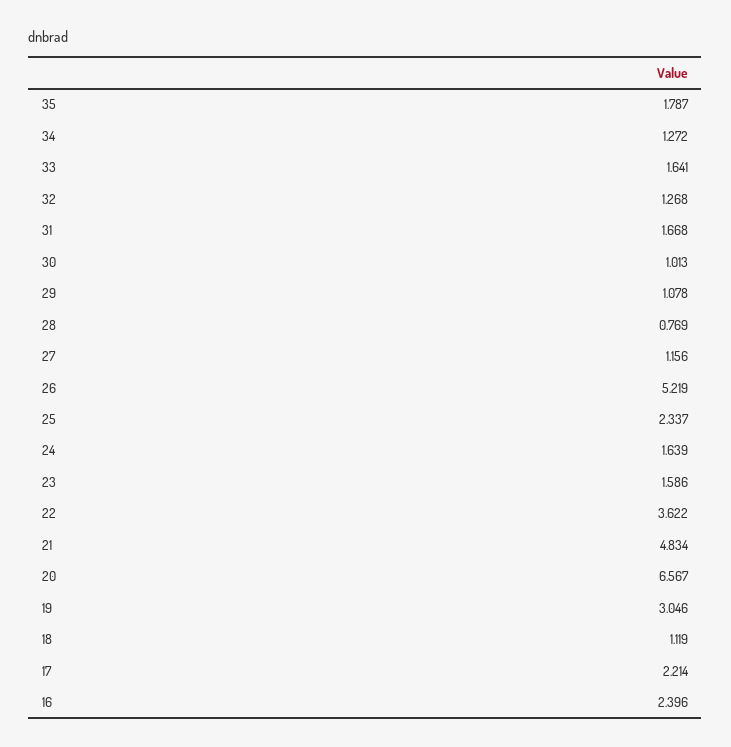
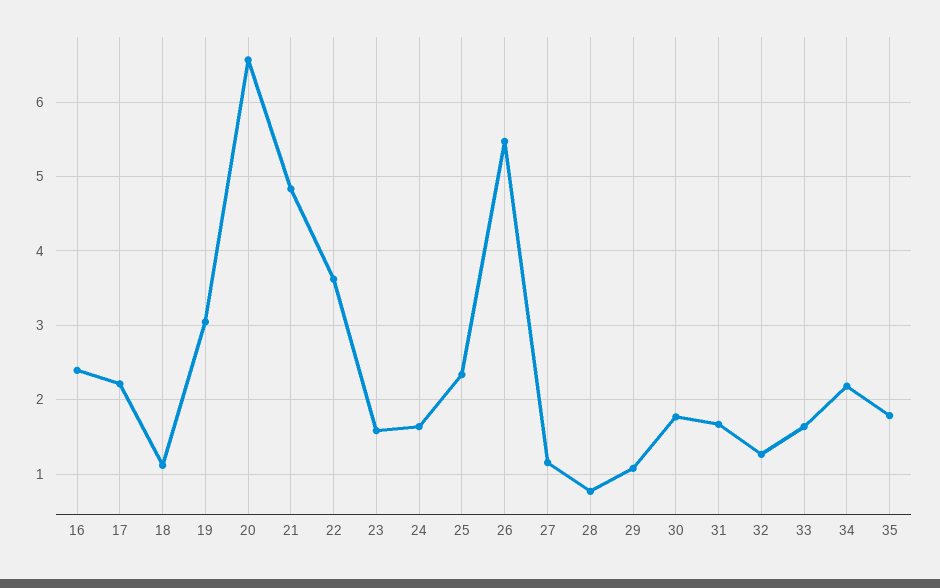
34: 1.272 -> 2.2
30: 1.013 -> 1.8
26: 5.219 -> 5.5

